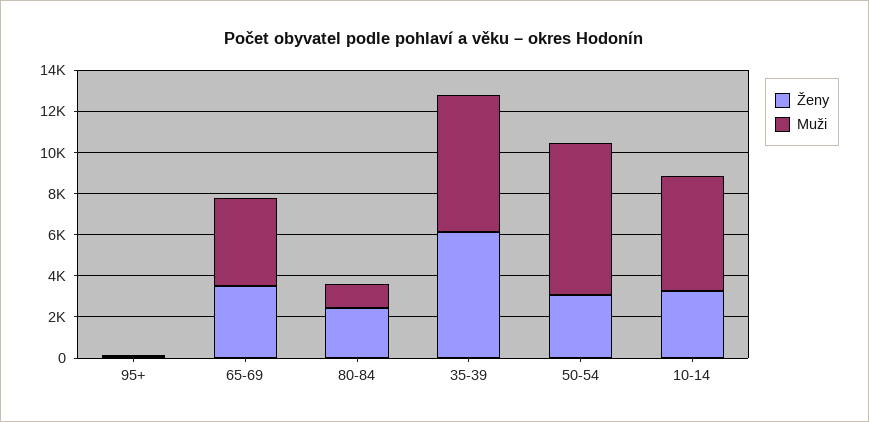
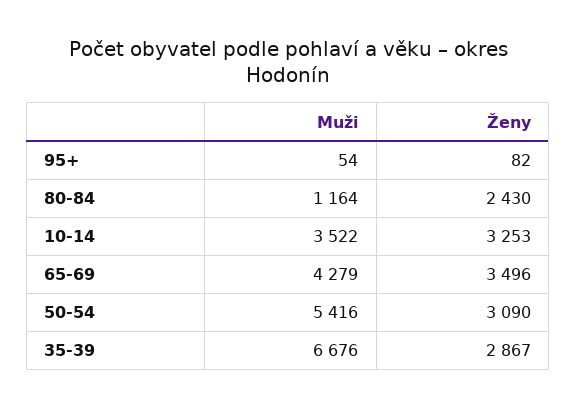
Ženy, 35-39: 6000 -> 2867
Muži, 50-54: 7500 -> 5416
Muži, 10-14: 5500 -> 3522

